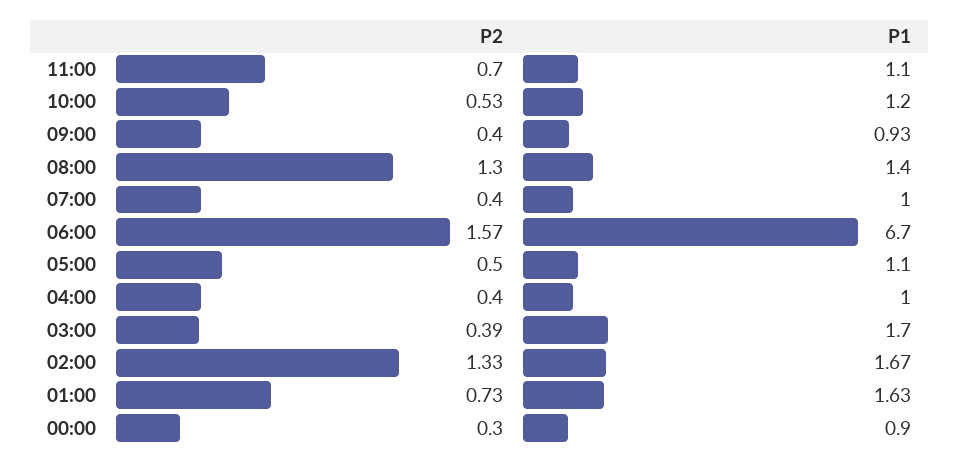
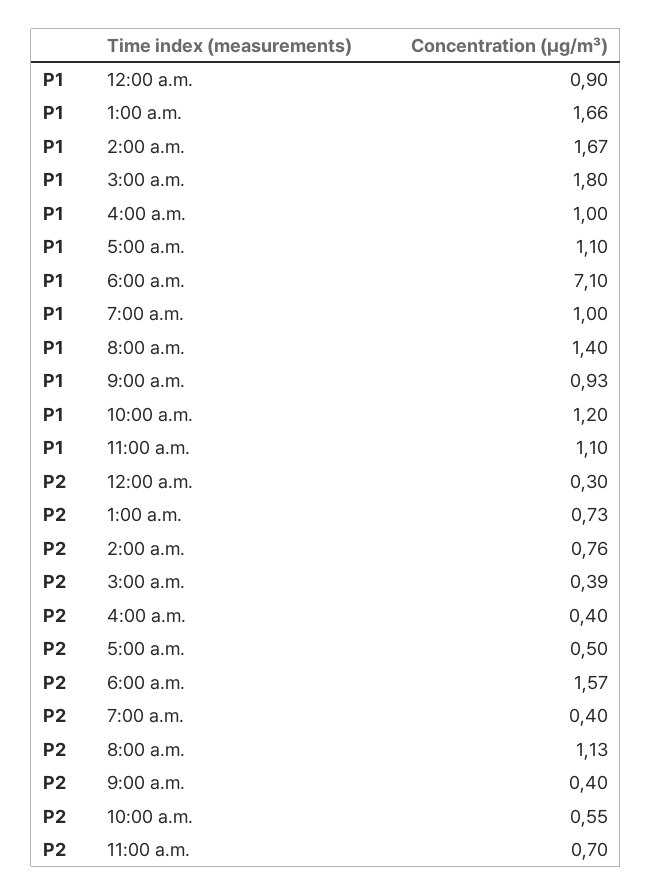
P2, 10:00: 0.53 -> 0.55
P2, 08:00: 1.3 -> 1.13
P1, 06:00: 6.7 -> 7.1
P1, 03:00: 1.7 -> 1.8
P2, 02:00: 1.33 -> 0.76
P1, 01:00: 1.63 -> 1.66

